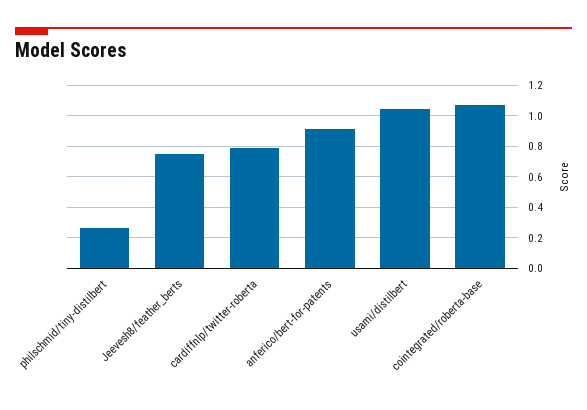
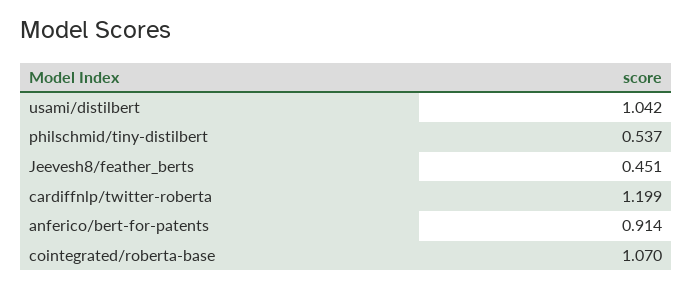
philschmid/tiny-distilbert: 0.25 -> 0.537
Jeevesh8/feather_berts: 0.75 -> 0.451
cardiffnlp/twitter-roberta: 0.8 -> 1.199

